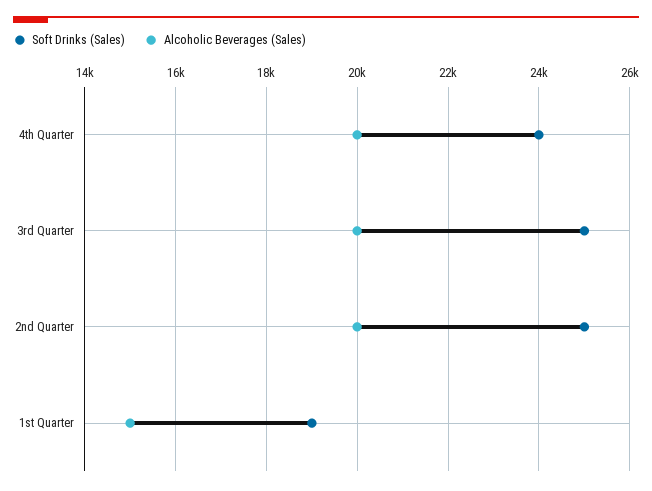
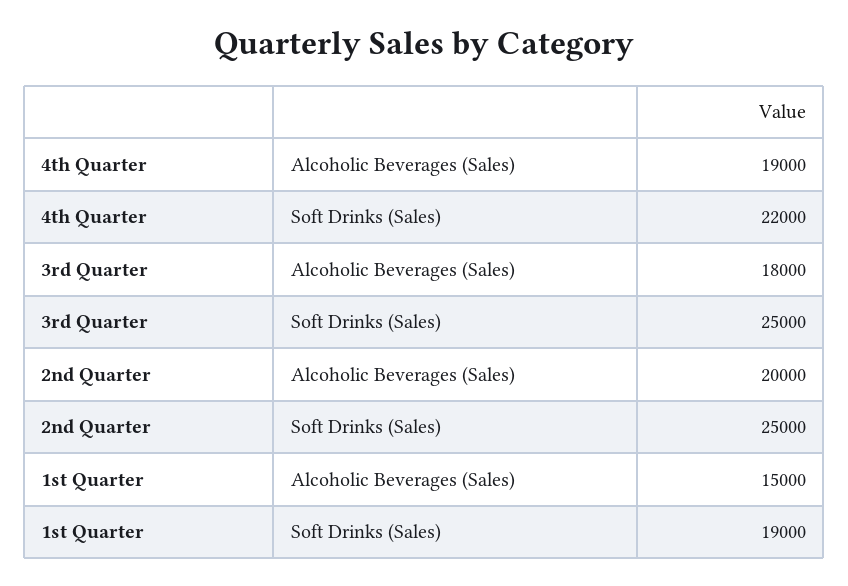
Soft Drinks (Sales), 4th Quarter: 24000 -> 22000
Alcoholic Beverages (Sales), 4th Quarter: 20000 -> 19000
Alcoholic Beverages (Sales), 3rd Quarter: 20000 -> 18000

